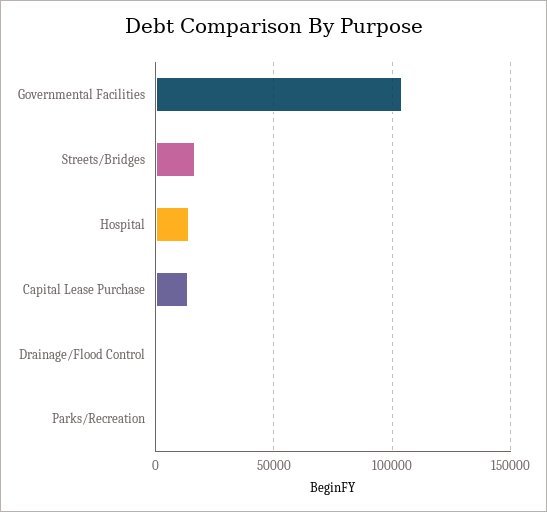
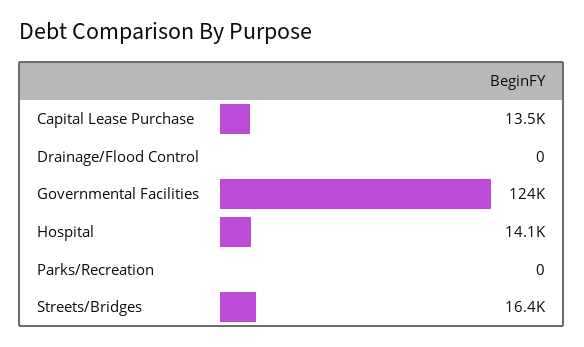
Governmental Facilities: 105000 -> 124000

